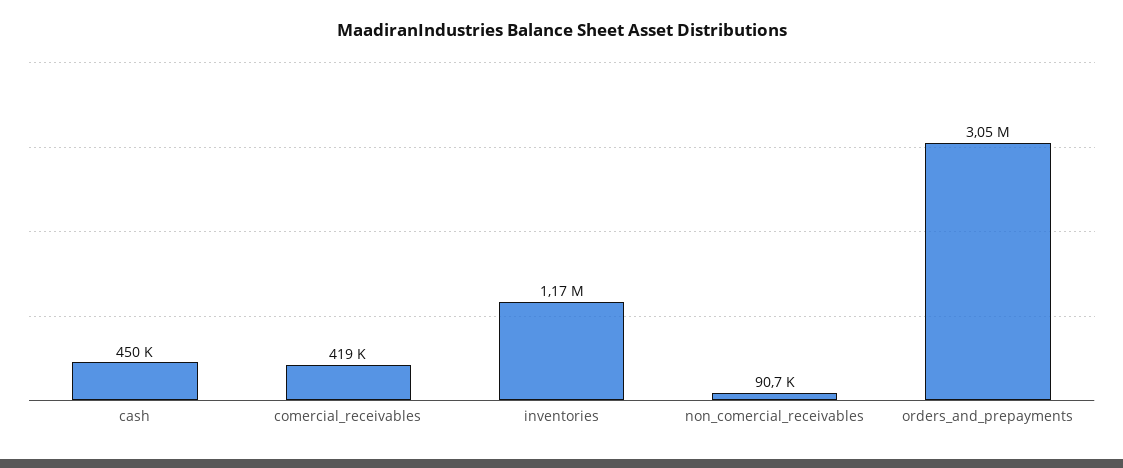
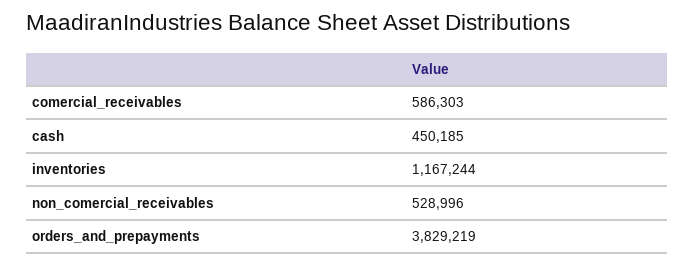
comercial_receivables: 419000 -> 586303
non_comercial_receivables: 90700 -> 528996
orders_and_prepayments: 3050000 -> 3829219

